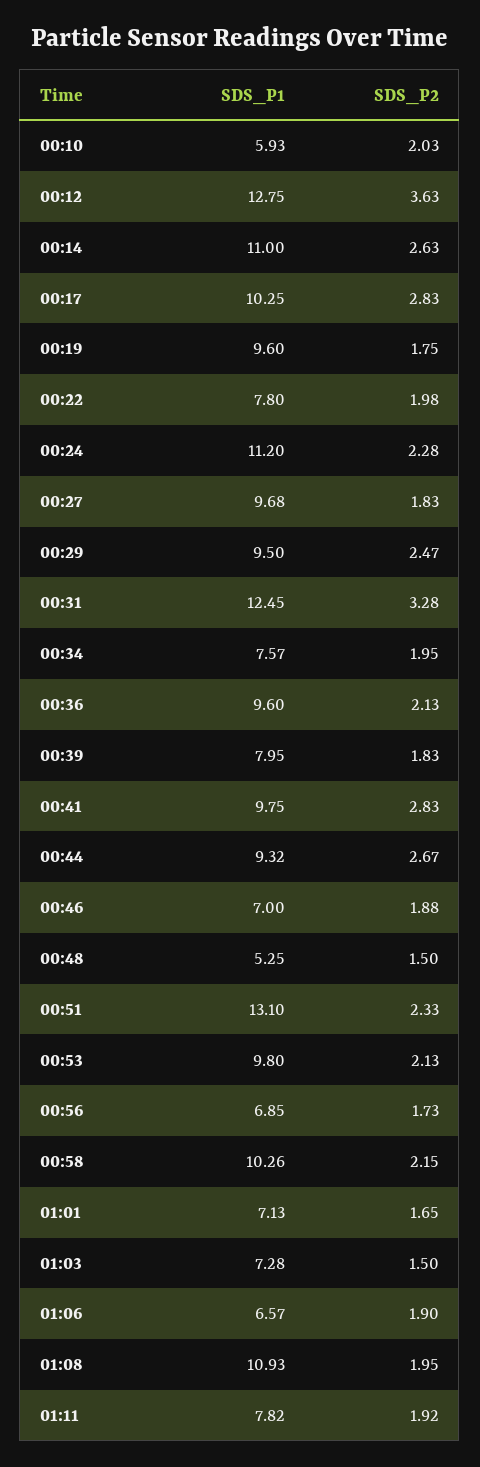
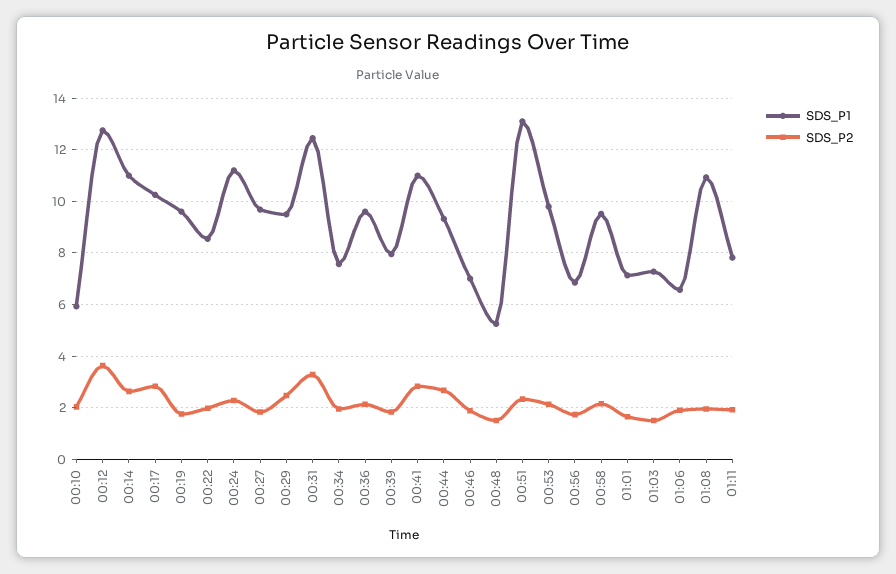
SDS_P1, 00:22: 7.8 -> 8.5
SDS_P1, 00:41: 9.75 -> 11
SDS_P1, 00:58: 10.26 -> 9.5

